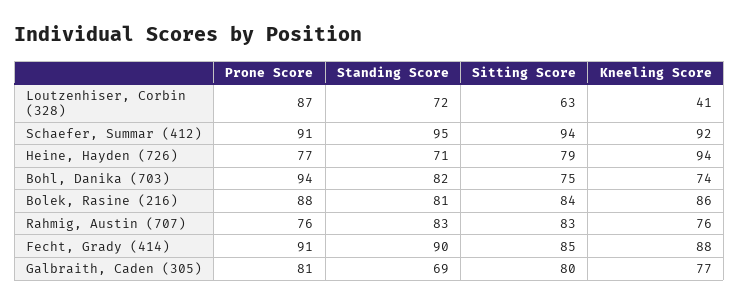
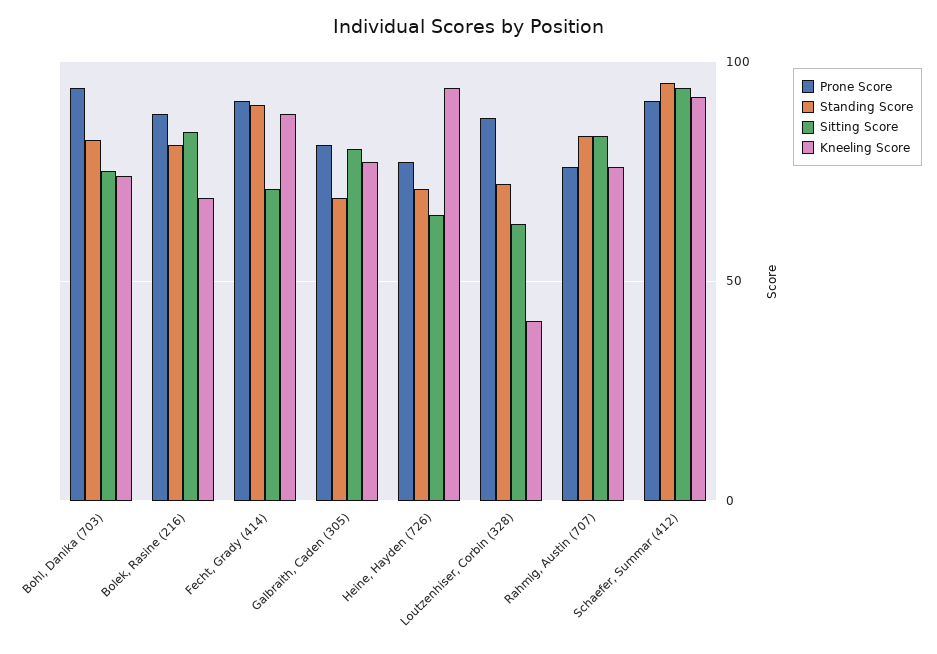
Sitting Score, Heine, Hayden (726): 79 -> 65
Kneeling Score, Bolek, Rasine (216): 86 -> 70
Sitting Score, Fecht, Grady (414): 85 -> 70

